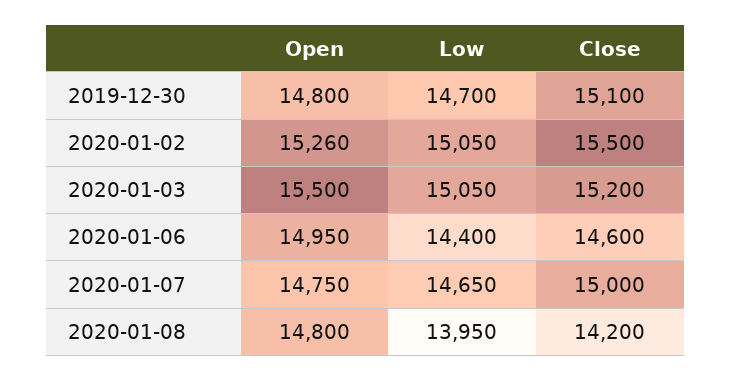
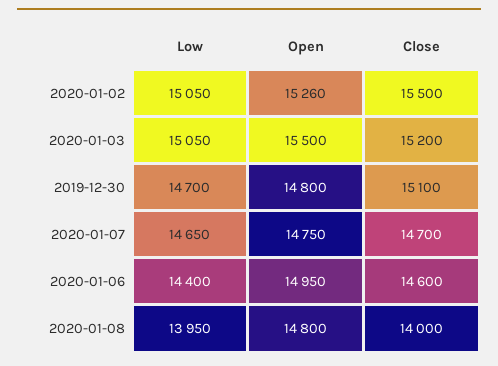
Close, 2020-01-07: 15000 -> 14700
Close, 2020-01-08: 14200 -> 14000

